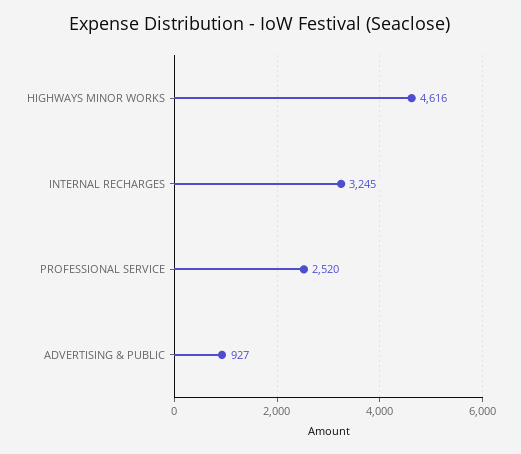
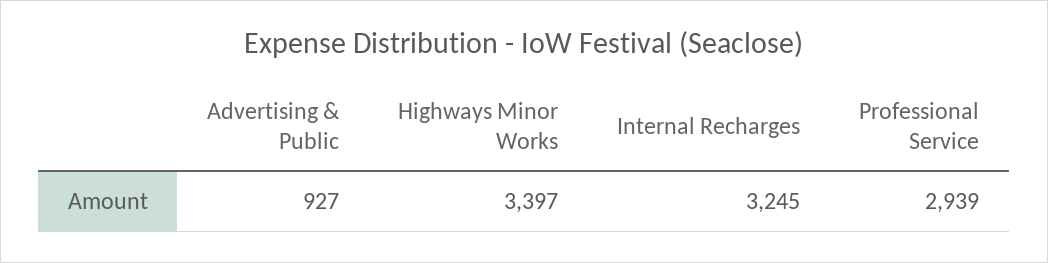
HIGHWAYS MINOR WORKS: 4616 -> 3397
PROFESSIONAL SERVICE: 2520 -> 2939

